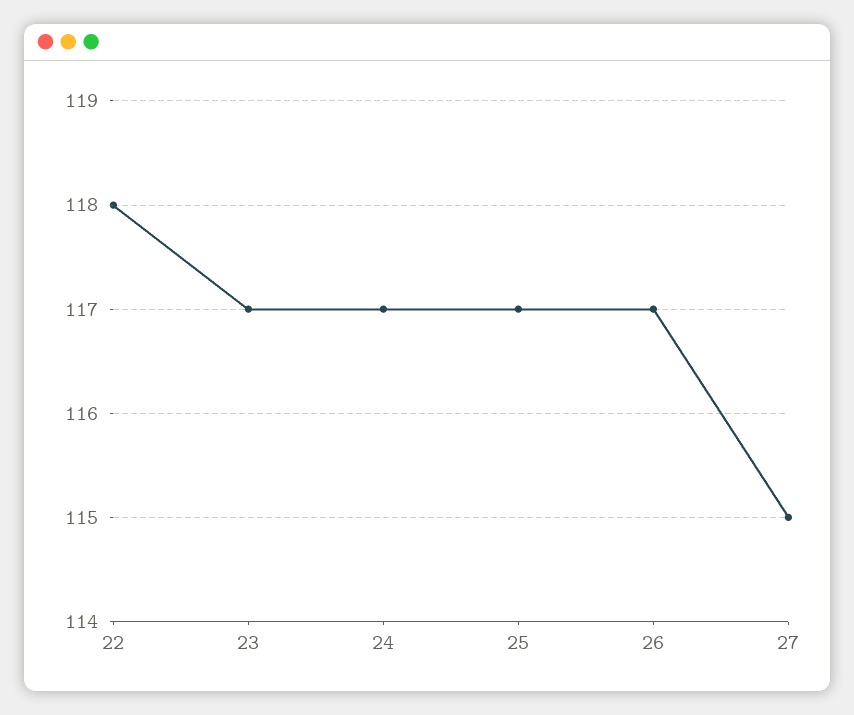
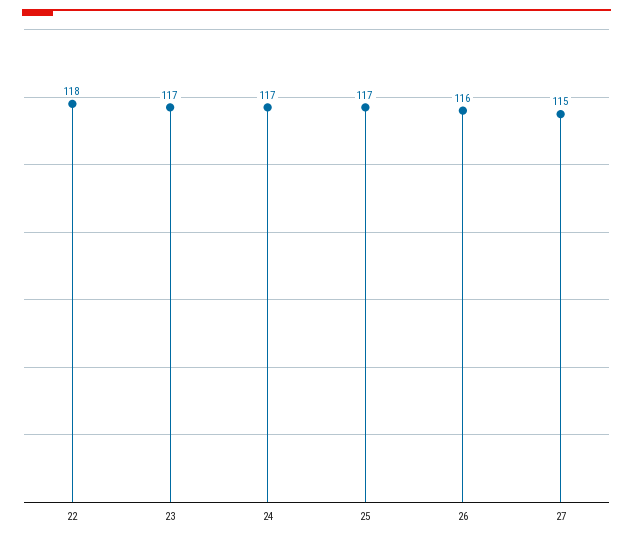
26: 117 -> 116

